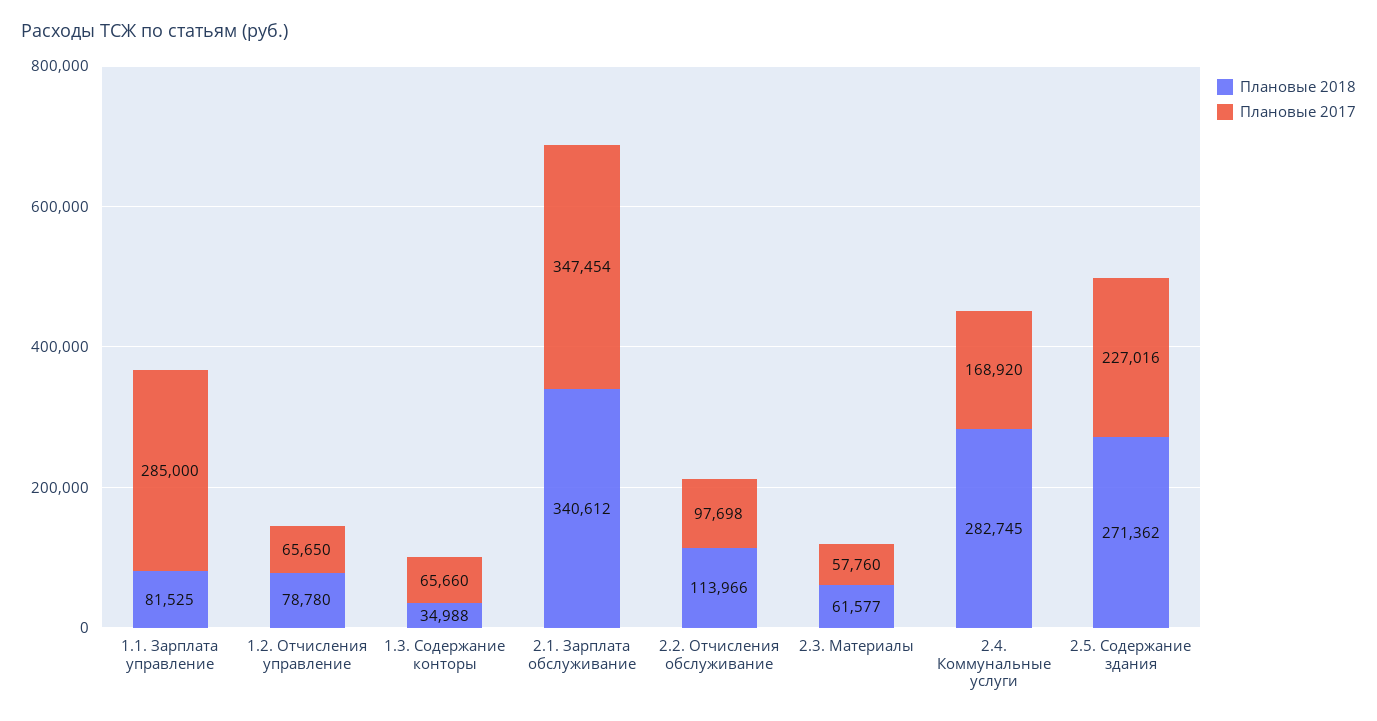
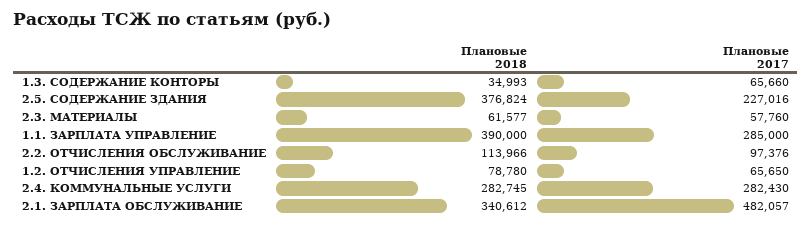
Плановые 2018, 1.1. Зарплата управление: 81525 -> 390000
Плановые 2018, 1.3. Содержание конторы: 34988 -> 34993
Плановые 2017, 2.1. Зарплата обслуживание: 347454 -> 482057
Плановые 2017, 2.2. Отчисления обслуживание: 97698 -> 97376
Плановые 2017, 2.4. Коммунальные услуги: 168920 -> 282430
Плановые 2018, 2.5. Содержание здания: 271362 -> 376824

